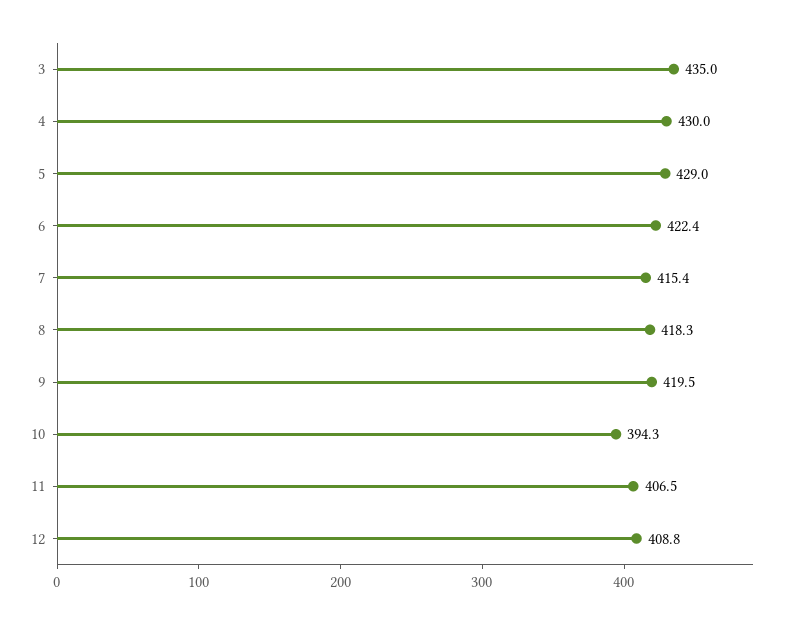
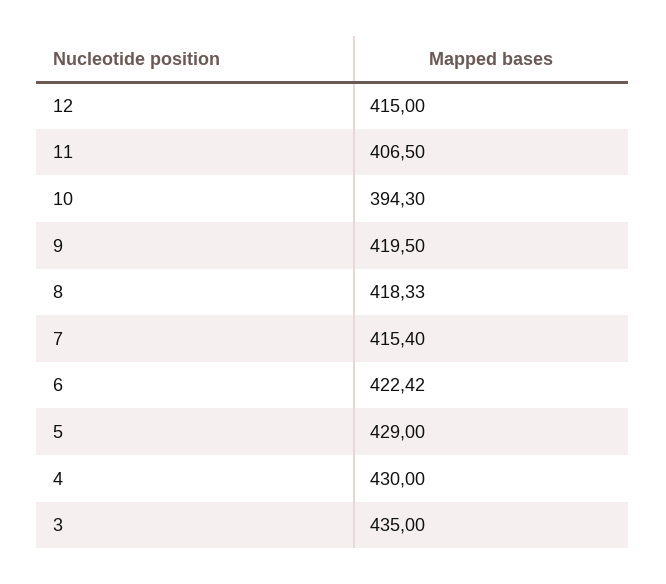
12: 408.8 -> 415

